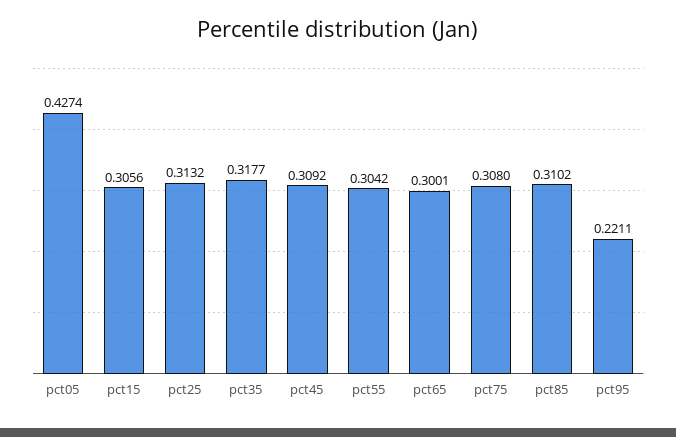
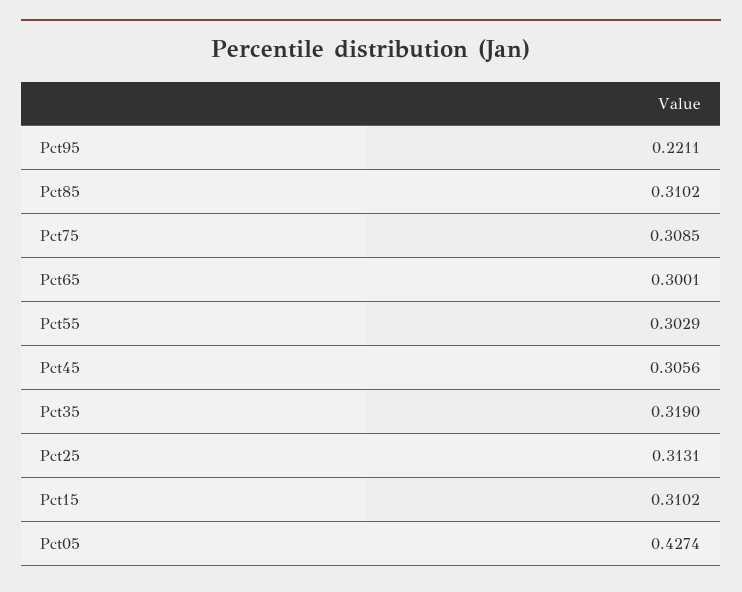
pct15: 0.3056 -> 0.3102
pct25: 0.3132 -> 0.3131
pct35: 0.3177 -> 0.319
pct45: 0.3092 -> 0.3056
pct55: 0.3042 -> 0.3029
pct75: 0.308 -> 0.3085

